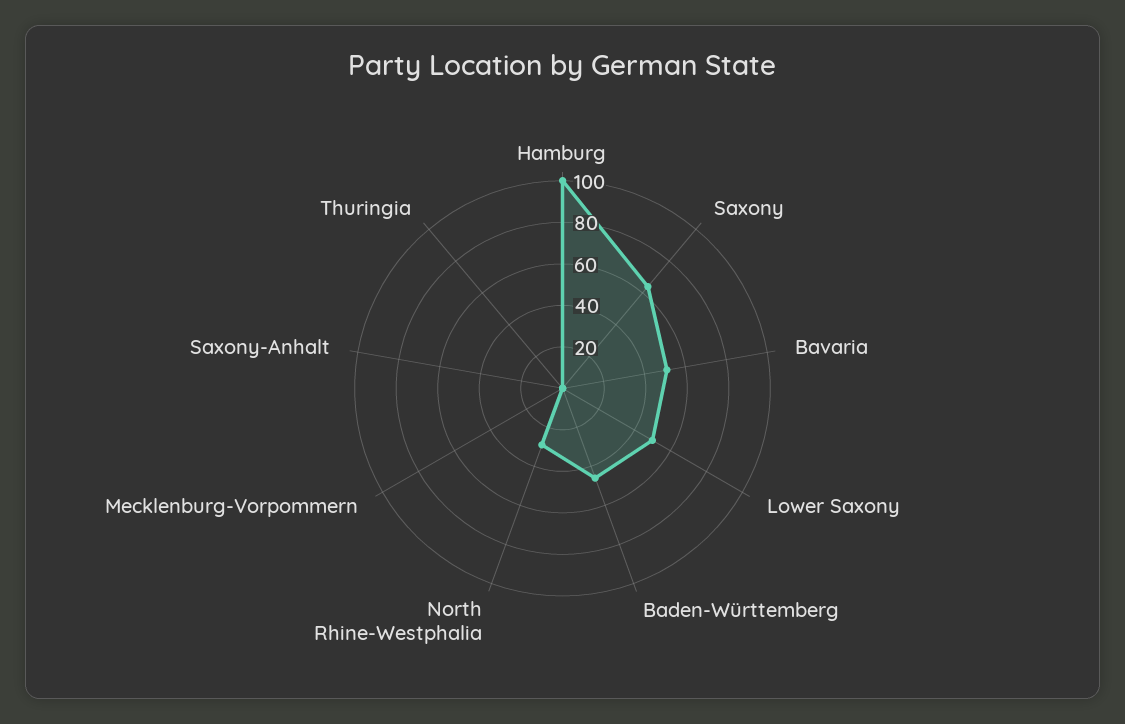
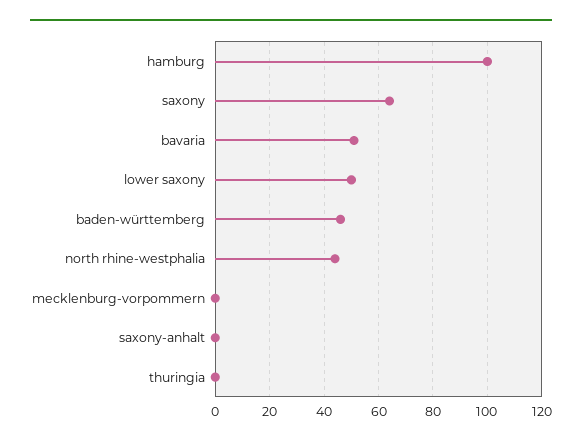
North Rhine-Westphalia: 30 -> 45

